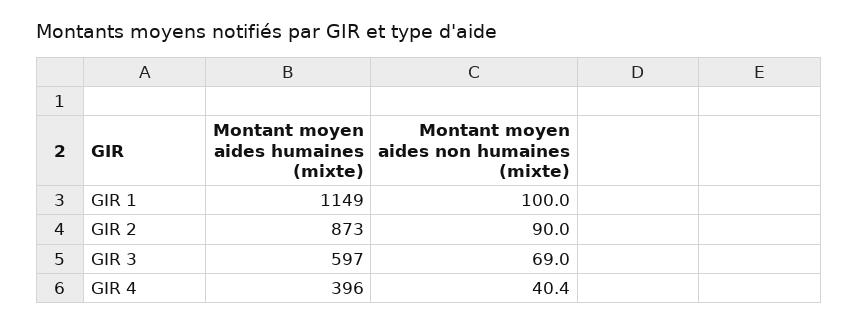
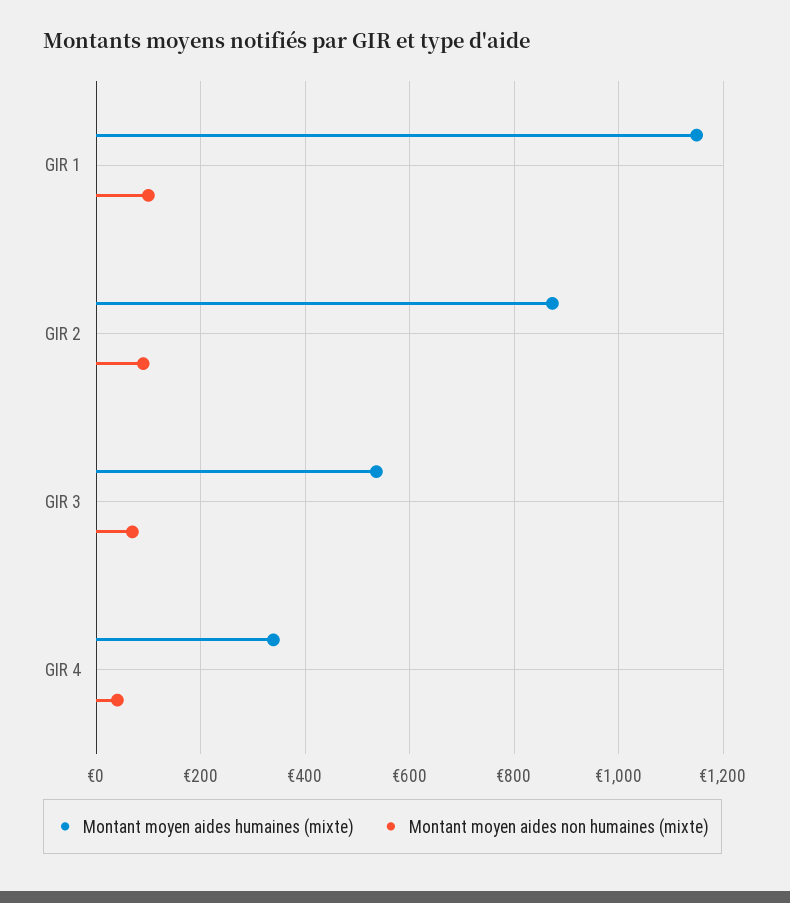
Montant moyen aides humaines (mixte), GIR 3: 597 -> 540
Montant moyen aides humaines (mixte), GIR 4: 396 -> 340

